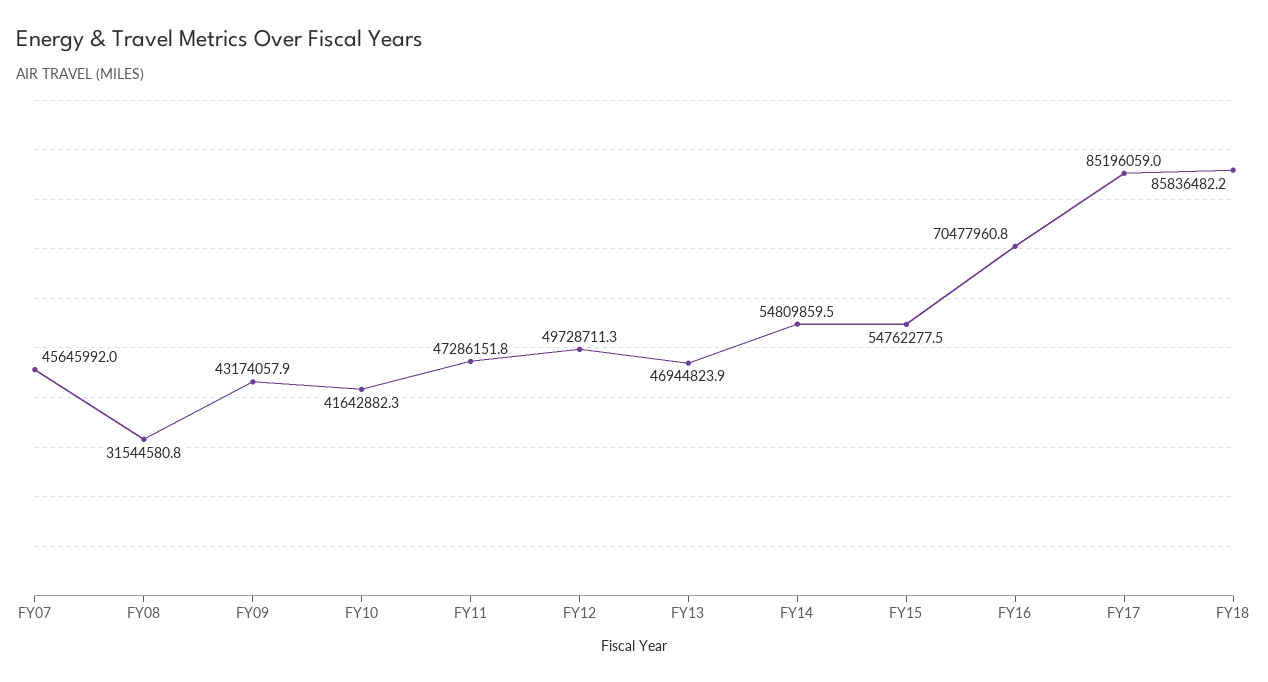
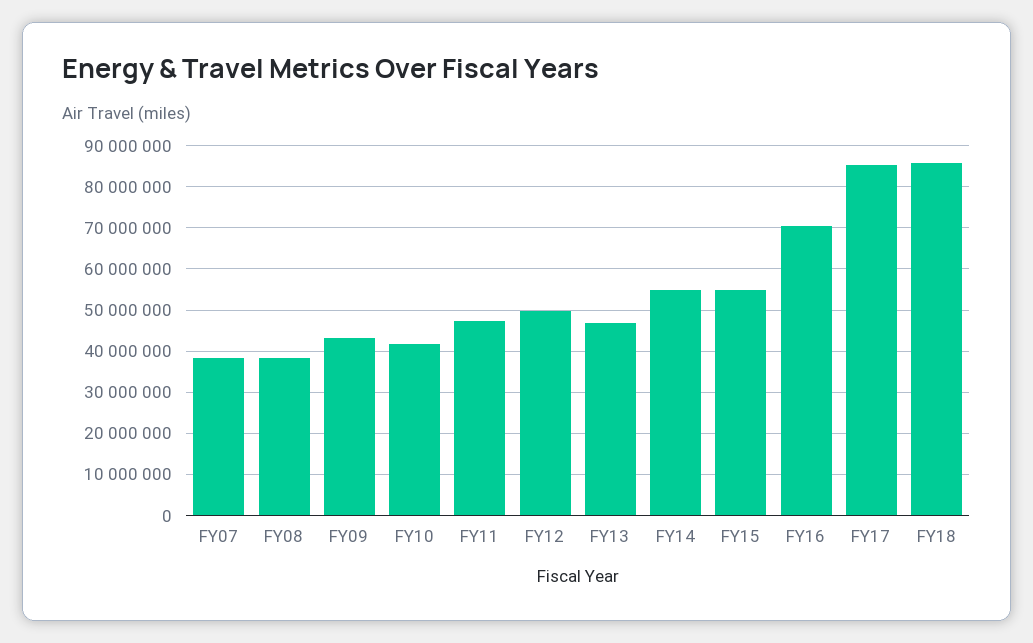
FY07: 45645992 -> 38000000
FY08: 31544580.8 -> 38000000

